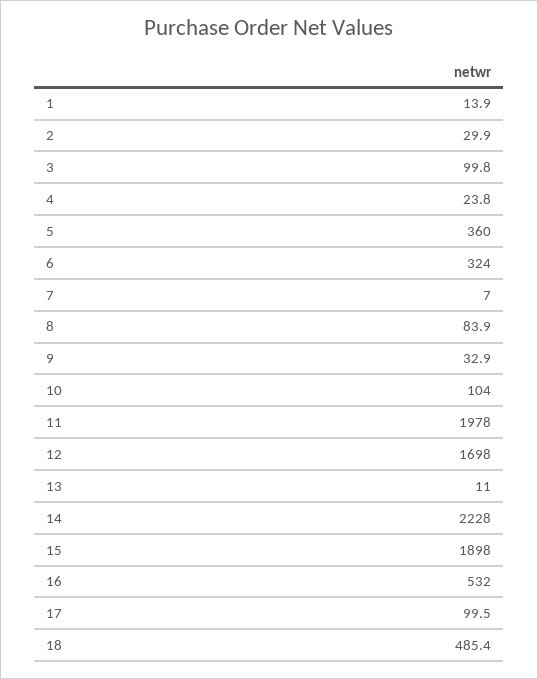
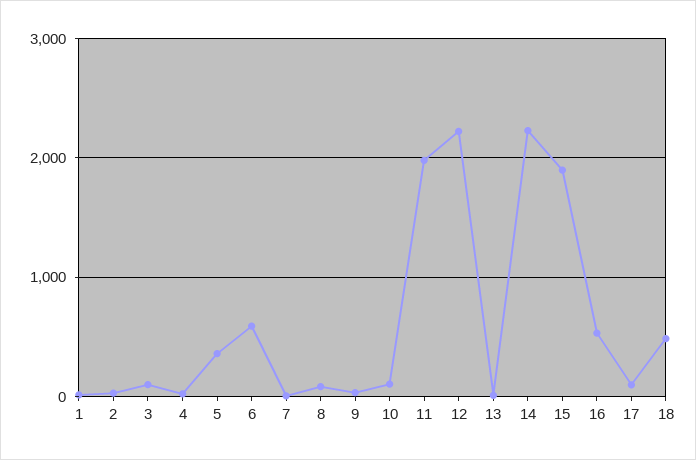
6: 324 -> 600
12: 1698 -> 2200

